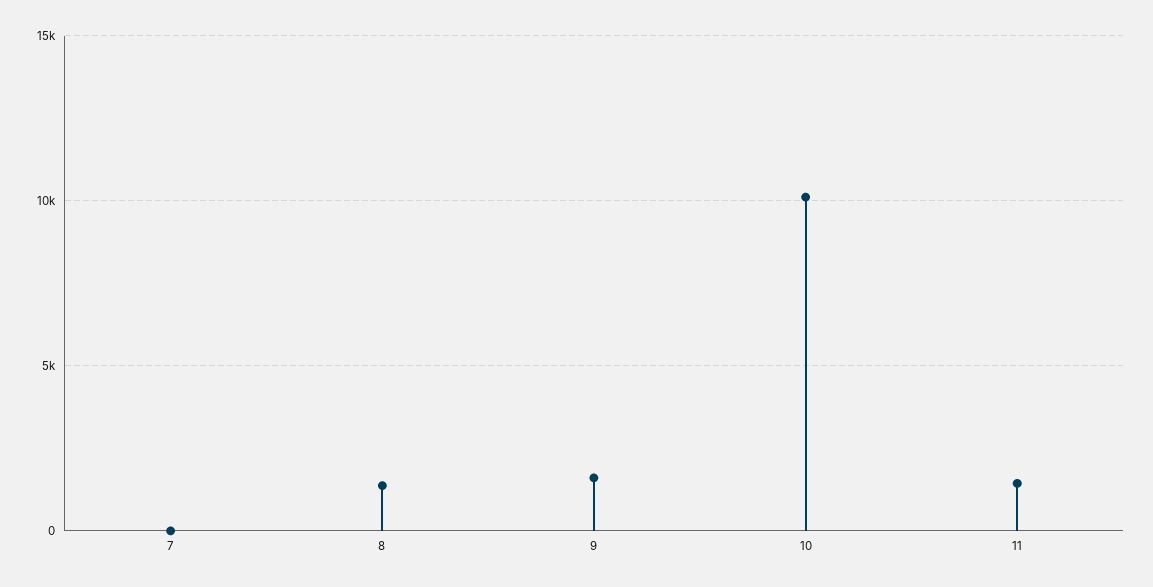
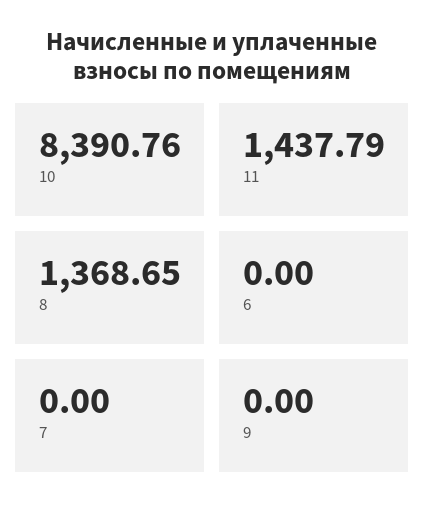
9: 1500 -> 0
10: 10000 -> 8390.76
6: none -> 0

